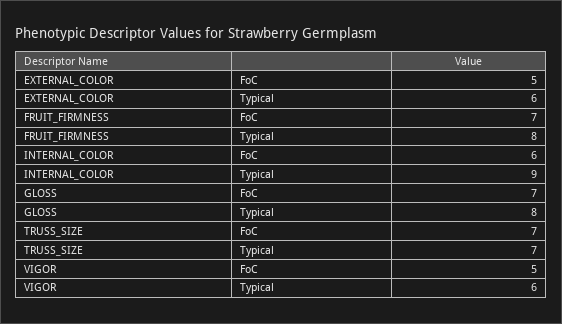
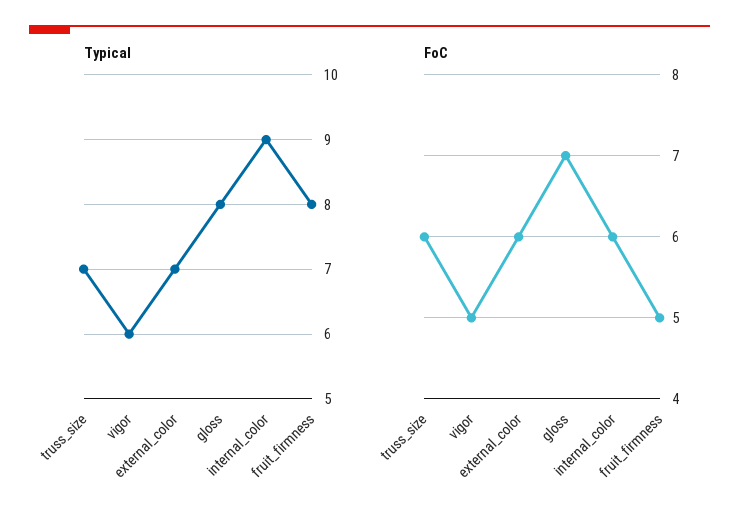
FoC, EXTERNAL_COLOR: 5 -> 6
Typical, EXTERNAL_COLOR: 6 -> 7
FoC, FRUIT_FIRMNESS: 7 -> 5
FoC, TRUSS_SIZE: 7 -> 6

